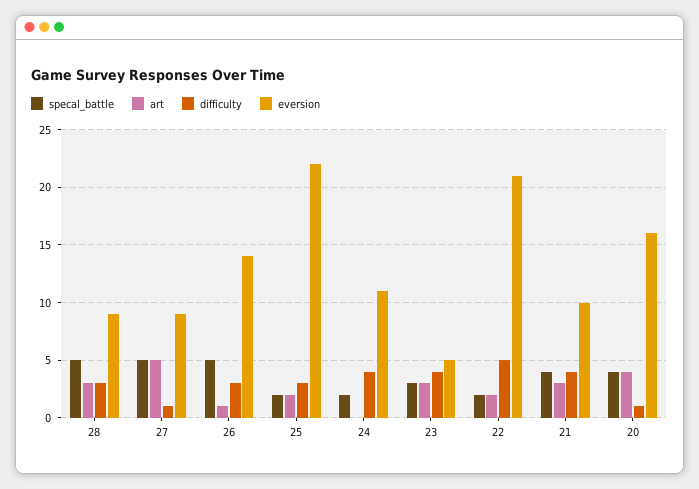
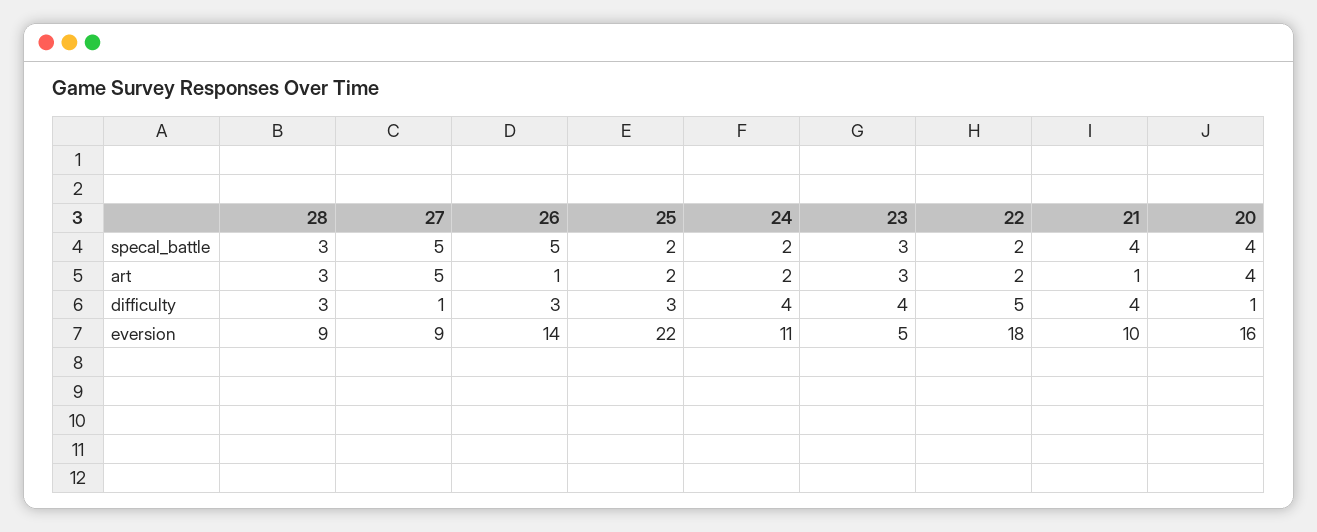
specal_battle, 28: 5 -> 3
art, 24: 0 -> 2
eversion, 22: 21 -> 18
art, 21: 3 -> 1

